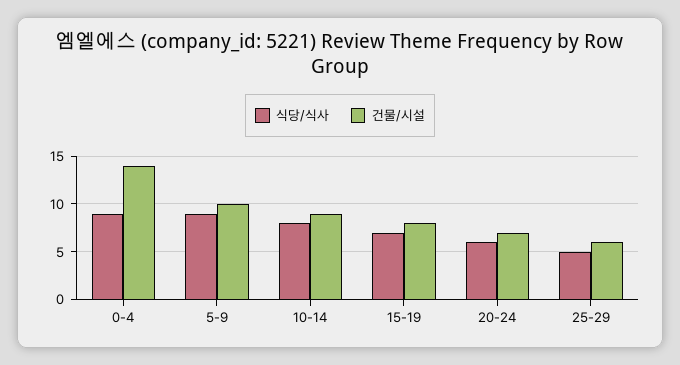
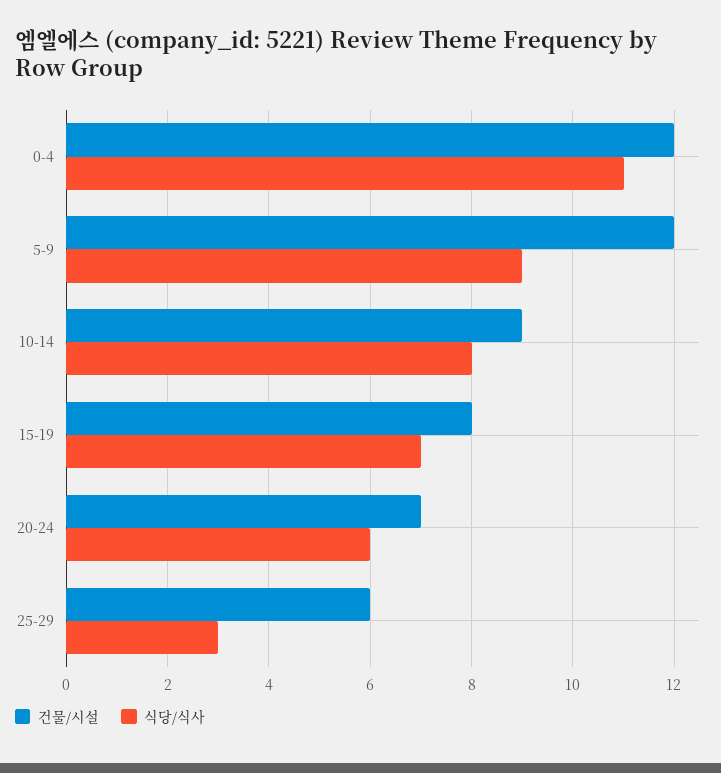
식당/식사, 0-4: 9 -> 11
건물/시설, 0-4: 14 -> 12
건물/시설, 5-9: 10 -> 12
식당/식사, 25-29: 5 -> 3

